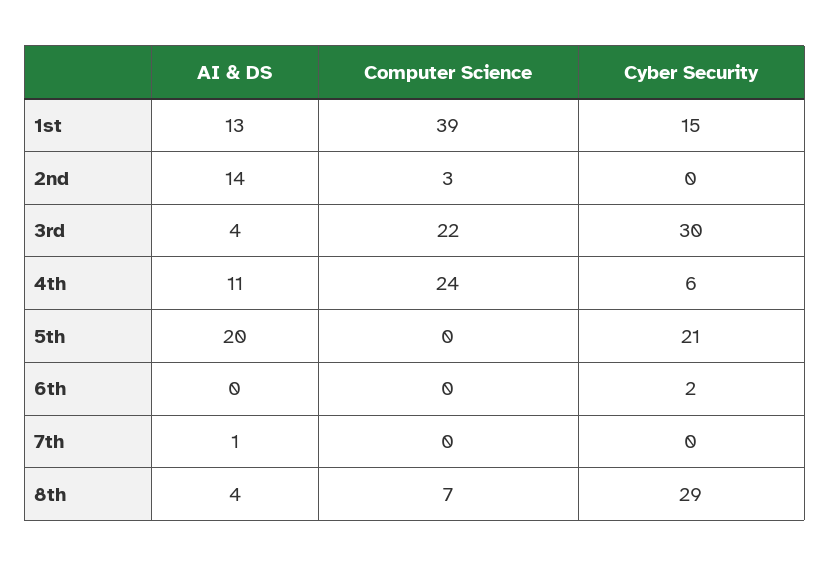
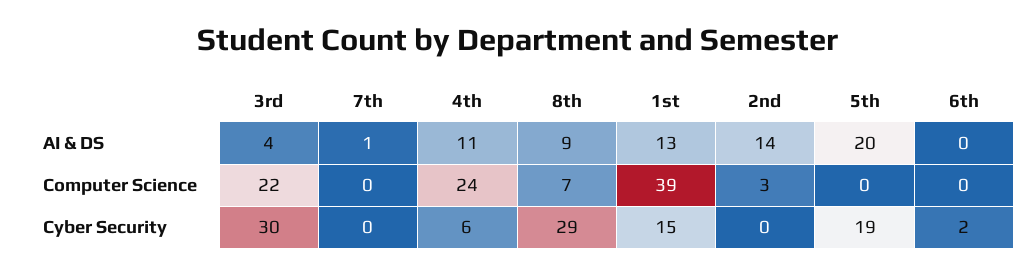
Cyber Security, 5th: 21 -> 19
AI & DS, 8th: 4 -> 9

